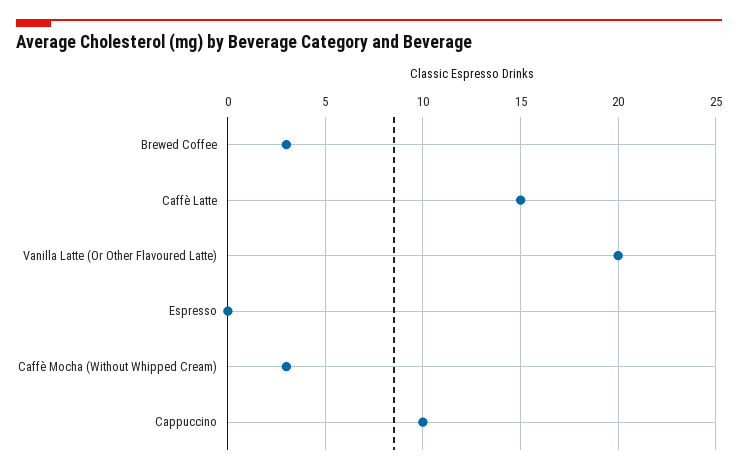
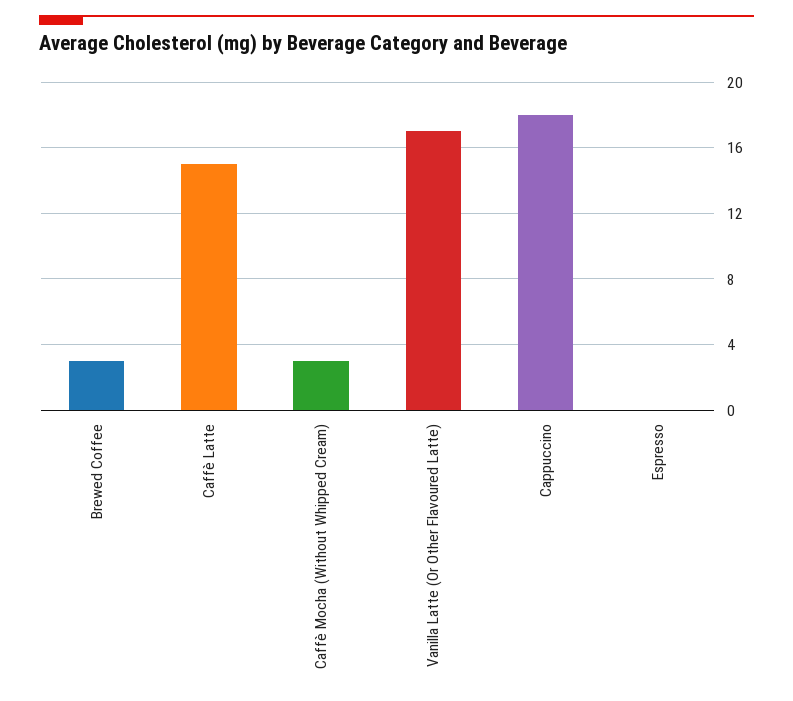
Vanilla Latte (Or Other Flavoured Latte): 20 -> 17
Cappuccino: 10 -> 18

